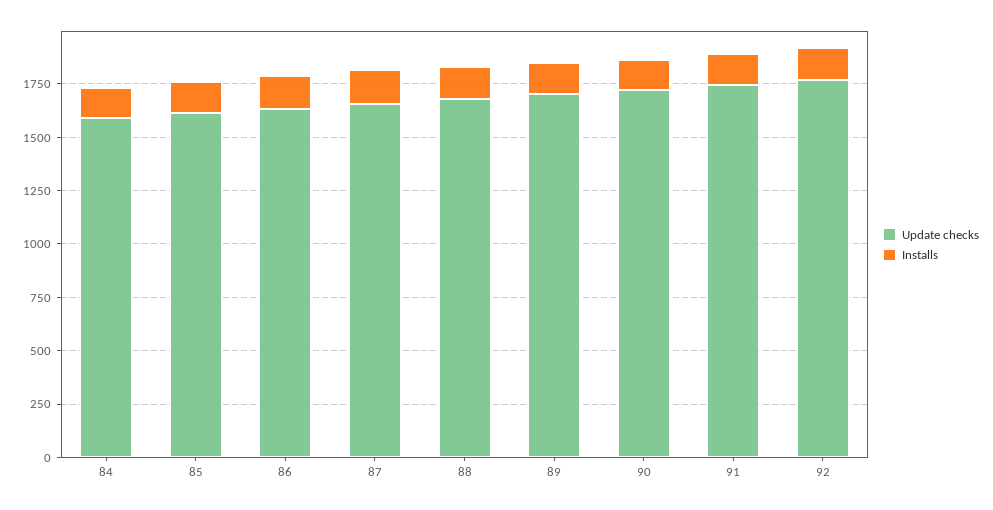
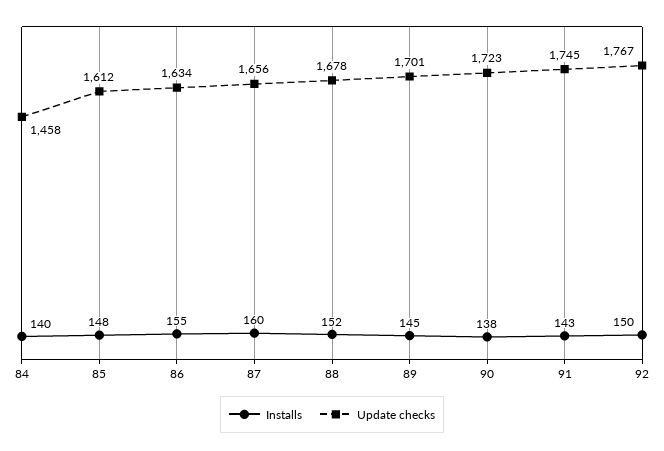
Update checks, 84: 1600 -> 1458

